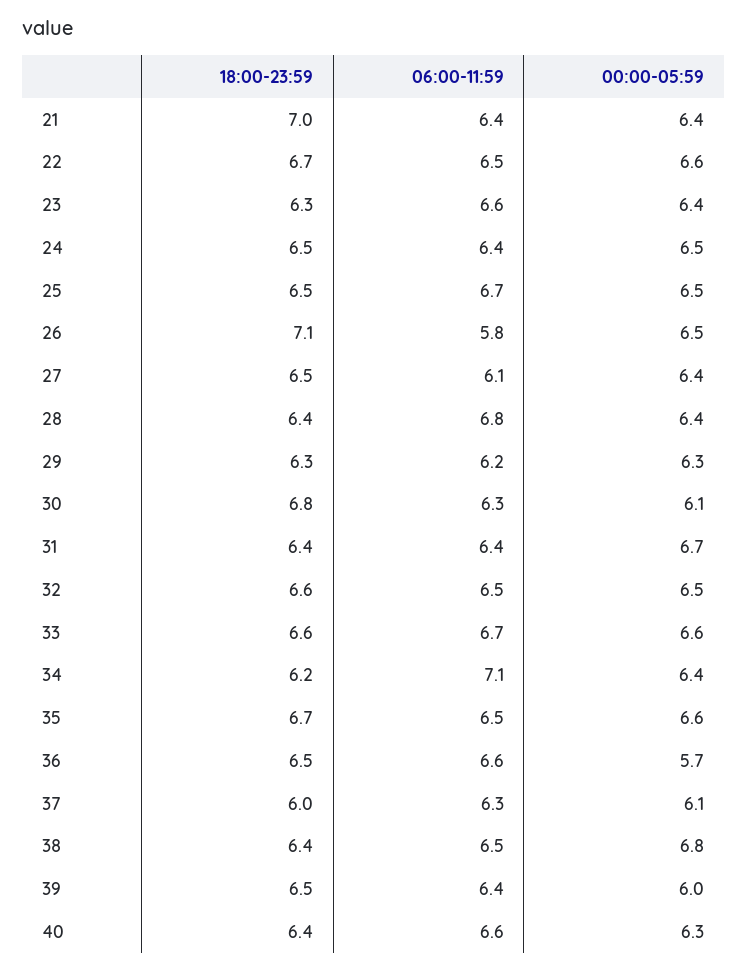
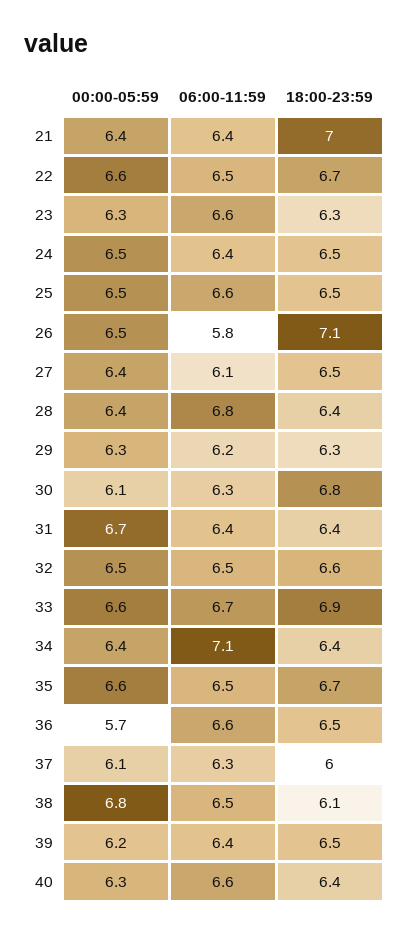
00:00-05:59, 23: 6.4 -> 6.3
06:00-11:59, 25: 6.7 -> 6.6
18:00-23:59, 33: 6.6 -> 6.9
18:00-23:59, 34: 6.2 -> 6.4
18:00-23:59, 38: 6.4 -> 6.1
00:00-05:59, 39: 6 -> 6.2

